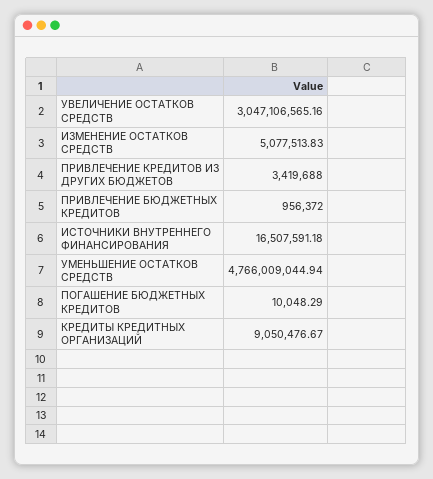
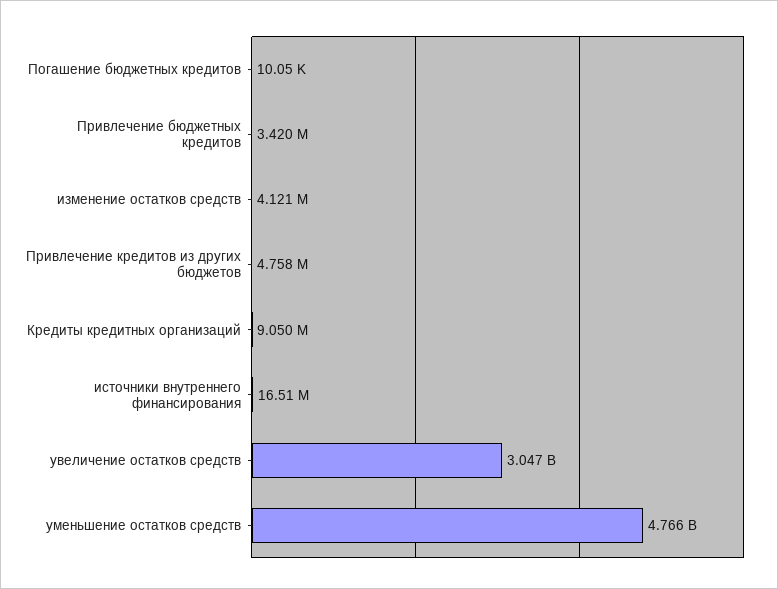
ИЗМЕНЕНИЕ ОСТАТКОВ СРЕДСТВ: 5077513.83 -> 4121000
ПРИВЛЕЧЕНИЕ КРЕДИТОВ ИЗ ДРУГИХ БЮДЖЕТОВ: 3419688 -> 4758000
ПРИВЛЕЧЕНИЕ БЮДЖЕТНЫХ КРЕДИТОВ: 956372 -> 3420000

